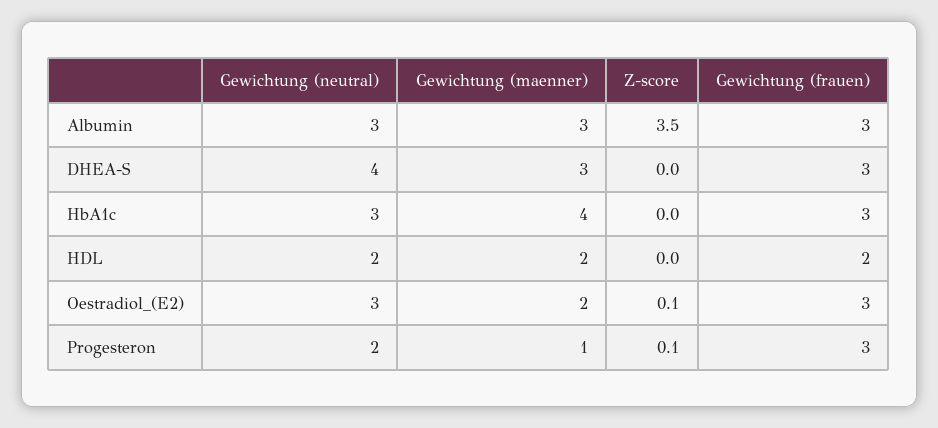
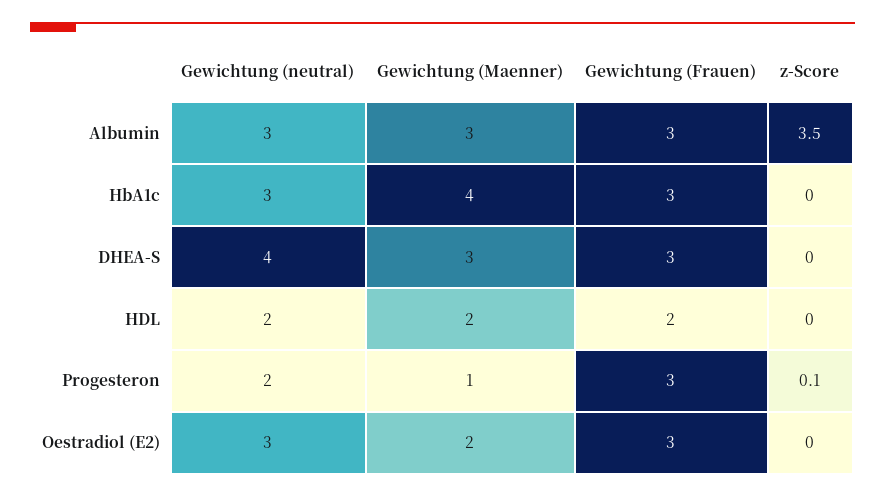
Z-score, Oestradiol_(E2): 0.1 -> 0

